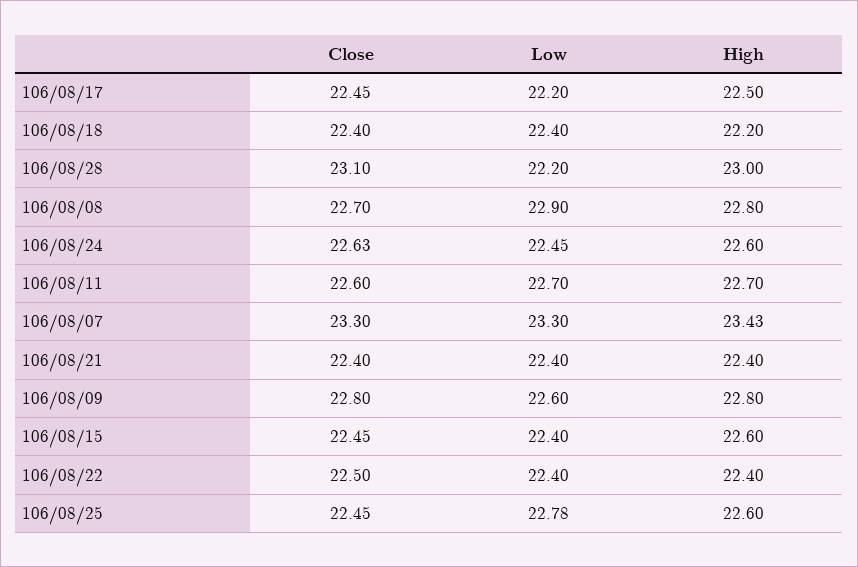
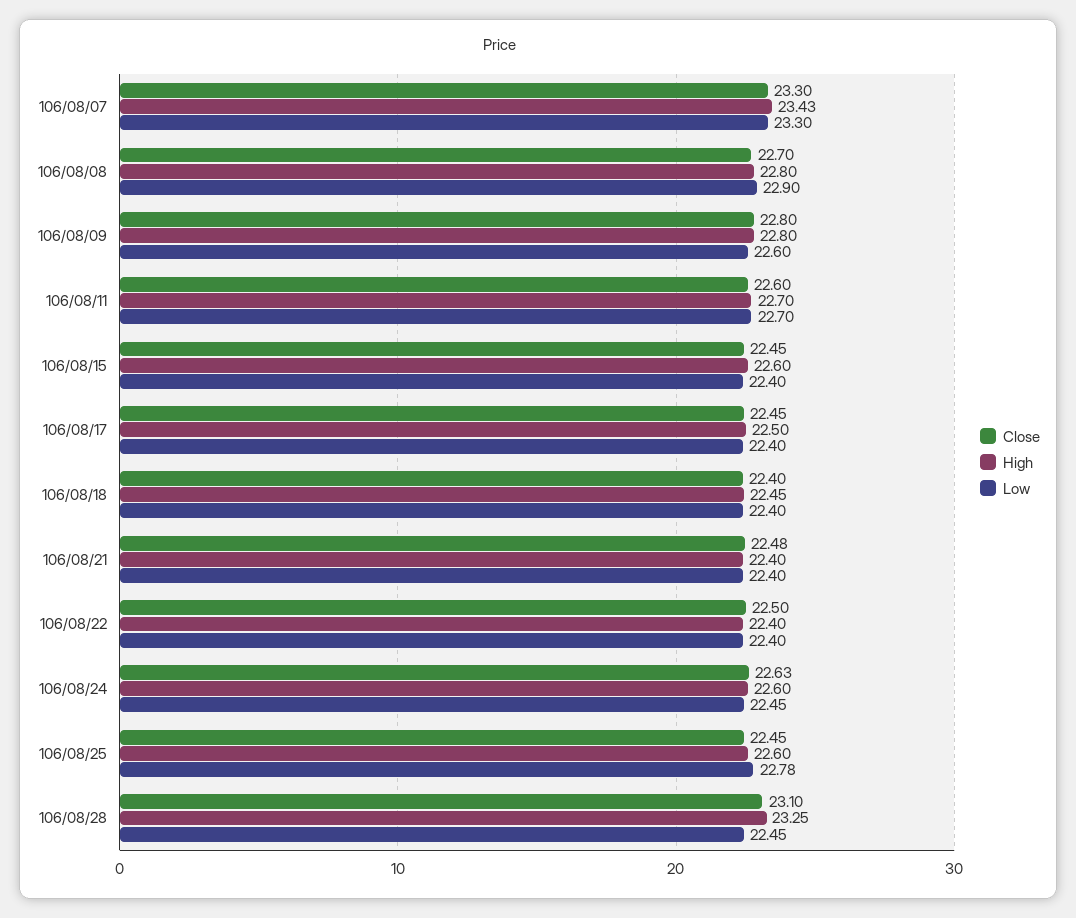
Low, 106/08/17: 22.2 -> 22.4
High, 106/08/18: 22.2 -> 22.45
Low, 106/08/28: 22.2 -> 22.45
High, 106/08/28: 23 -> 23.25
Close, 106/08/21: 22.4 -> 22.48

